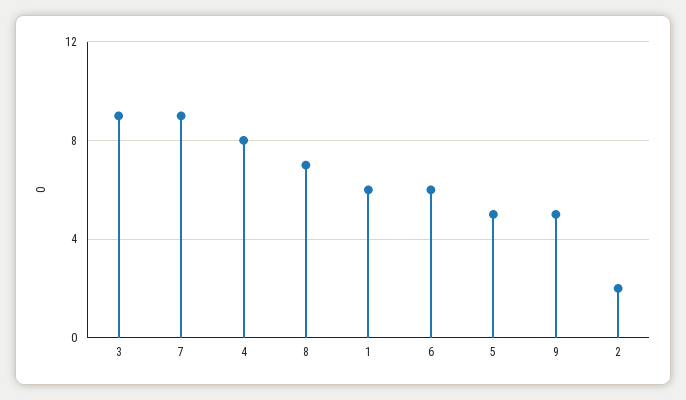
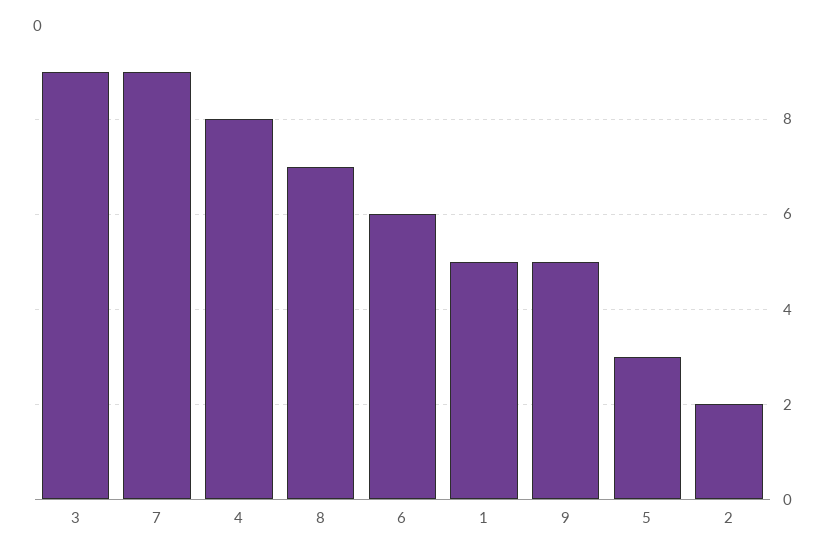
1: 6 -> 5
5: 5 -> 3

